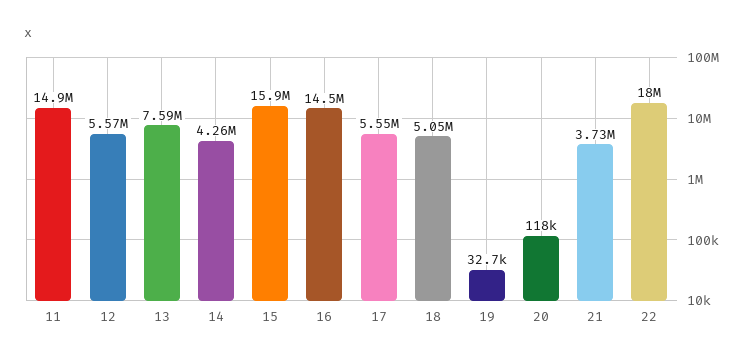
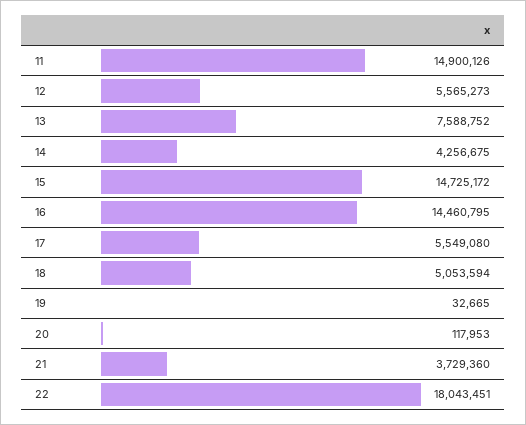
15: 15900000 -> 14725172

